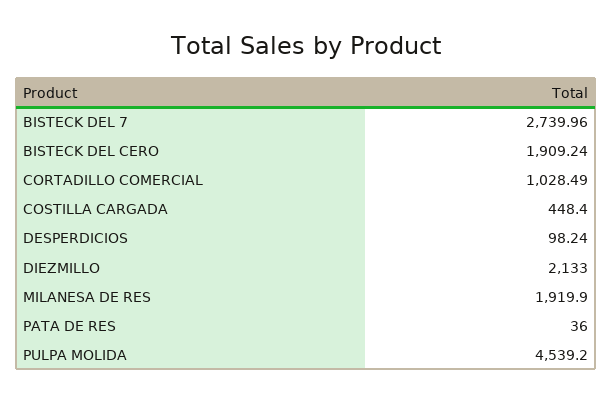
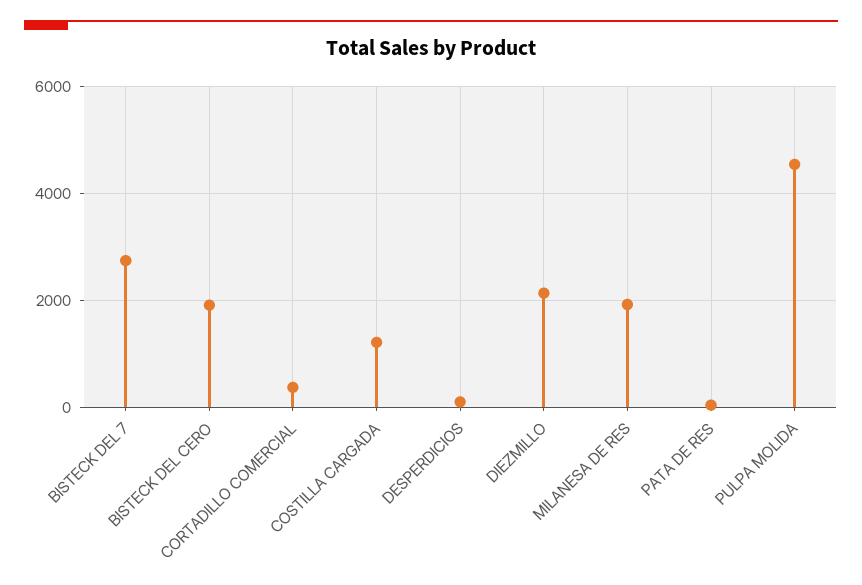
CORTADILLO COMERCIAL: 1028.49 -> 400
COSTILLA CARGADA: 448.4 -> 1200

